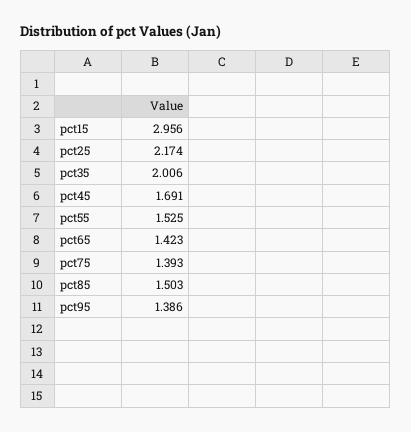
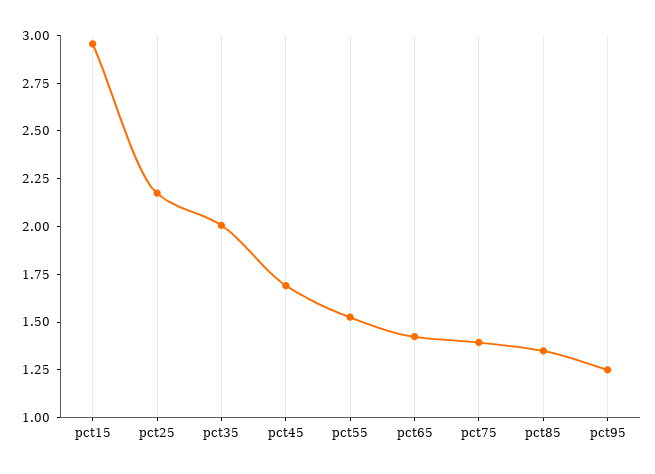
pct85: 1.503 -> 1.35
pct95: 1.386 -> 1.25

